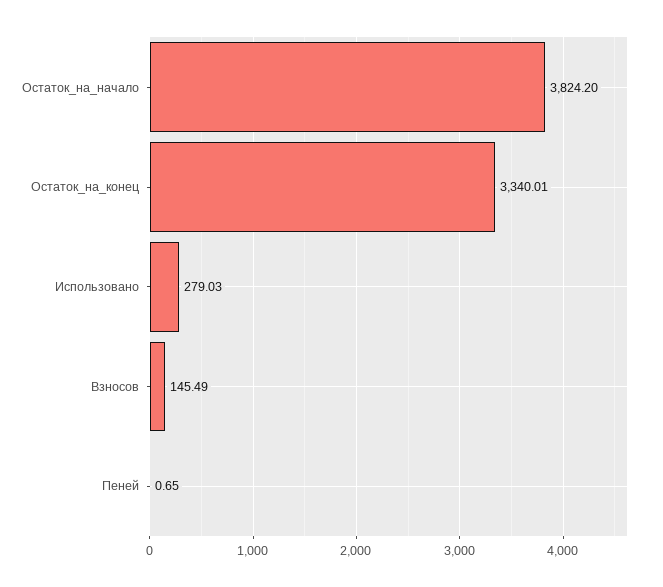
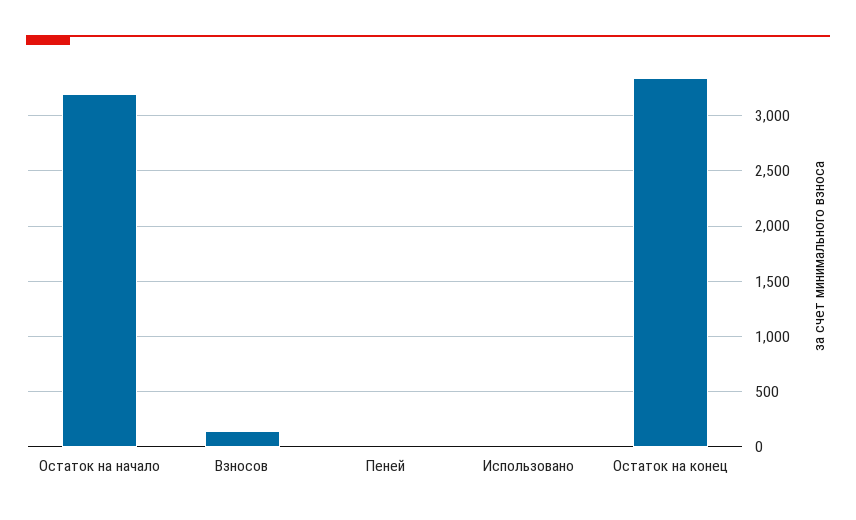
Остаток_на_начало: 3824.2 -> 3200
Использовано: 279.03 -> 0

